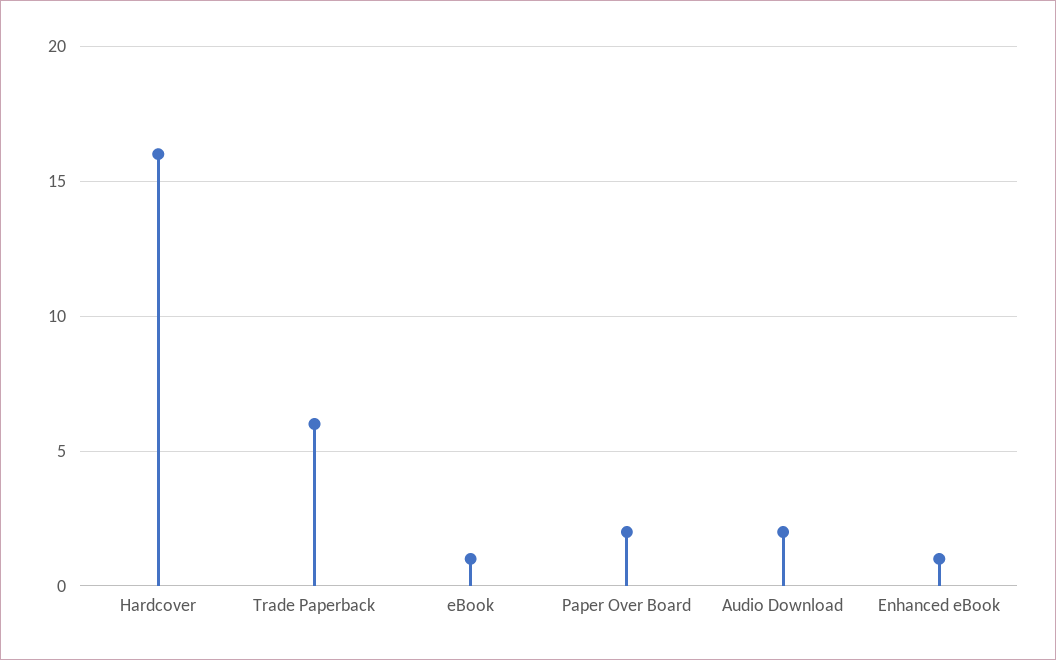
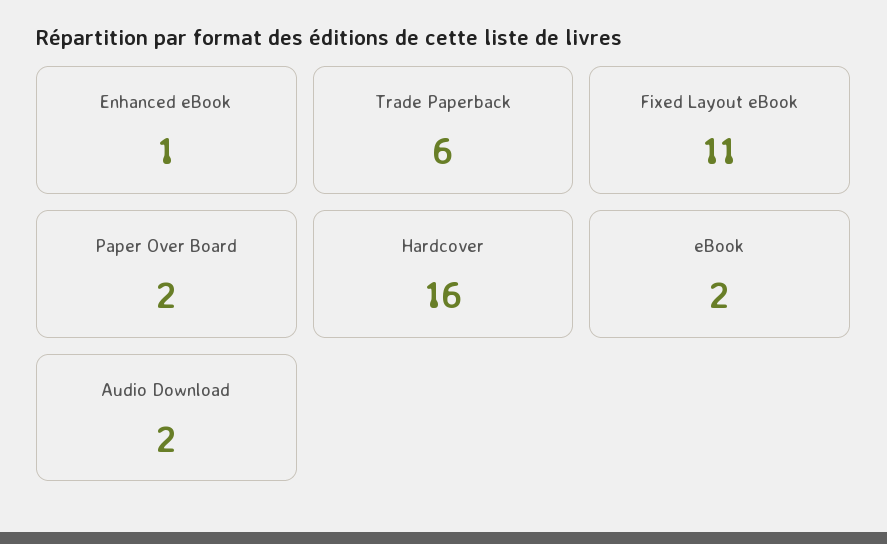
eBook: 1 -> 2
Fixed Layout eBook: none -> 11

